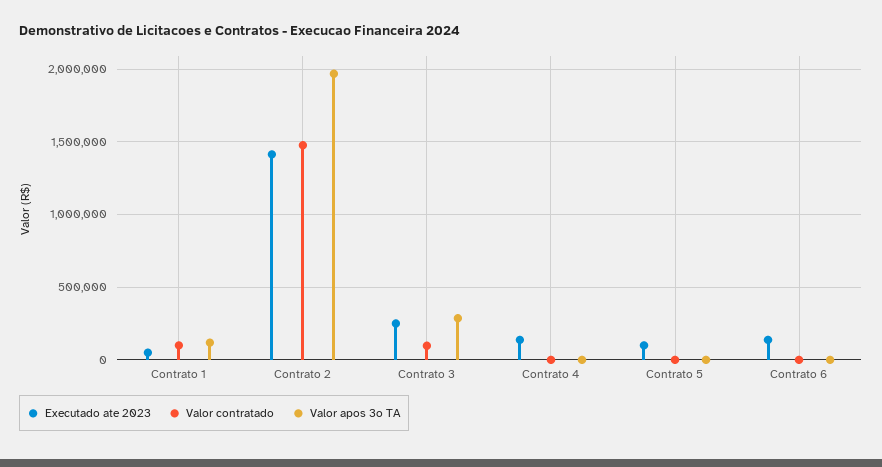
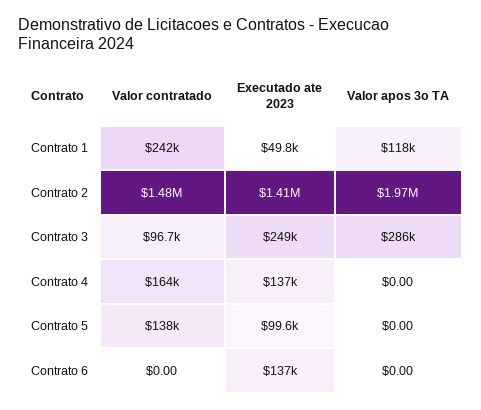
Valor contratado, Contrato 1: 100000 -> 242000
Valor contratado, Contrato 4: 0 -> 164000
Valor contratado, Contrato 5: 0 -> 138000

